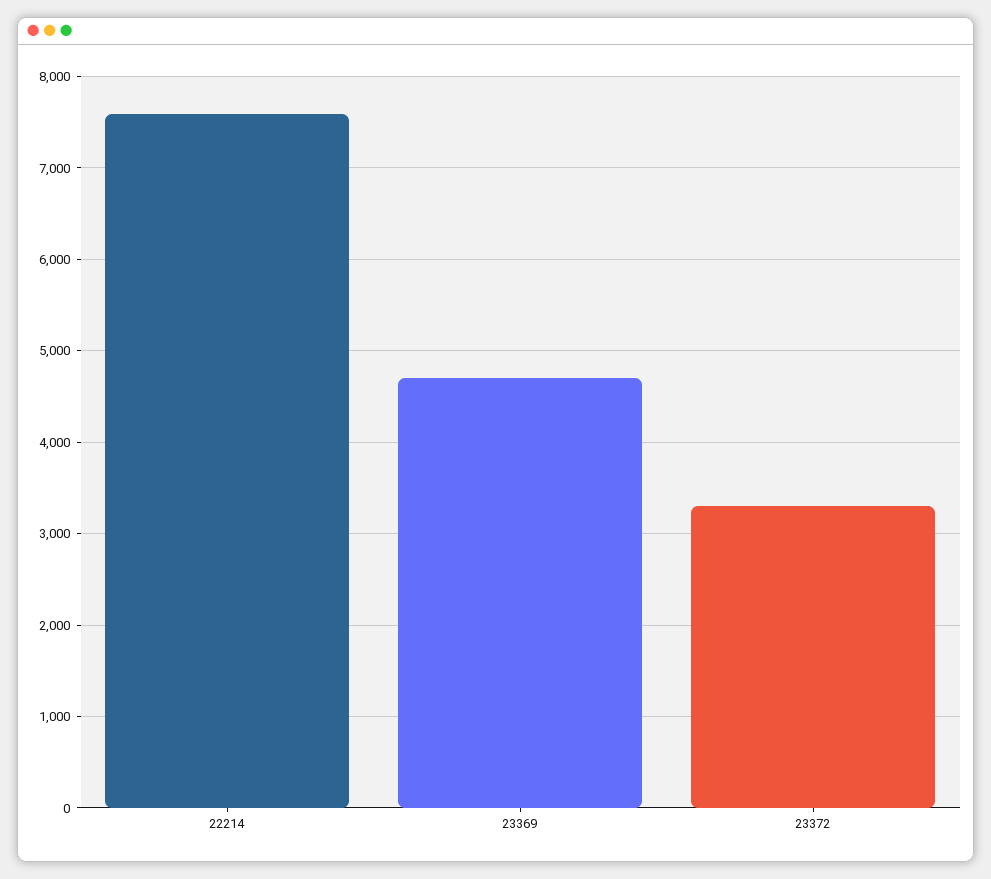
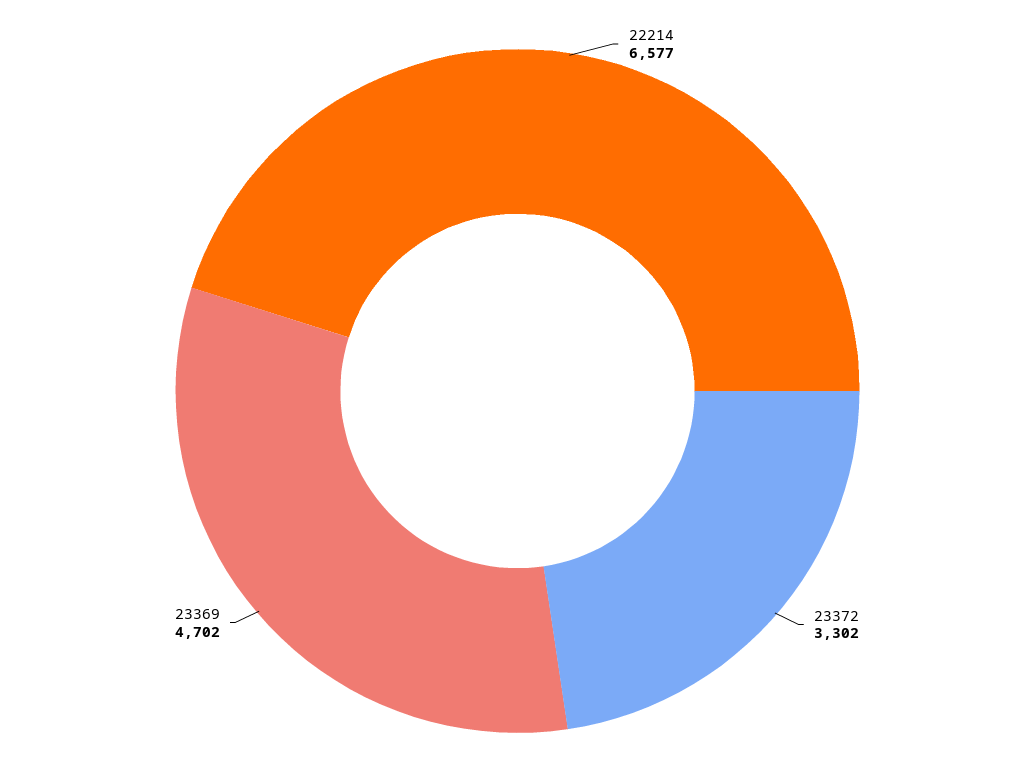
22214: 7600 -> 6577

